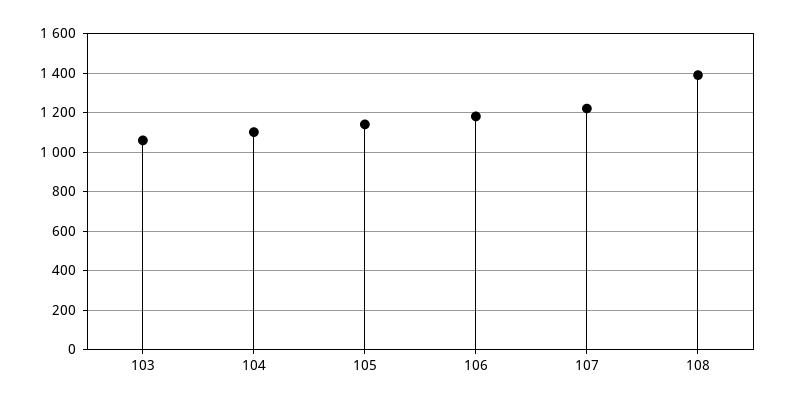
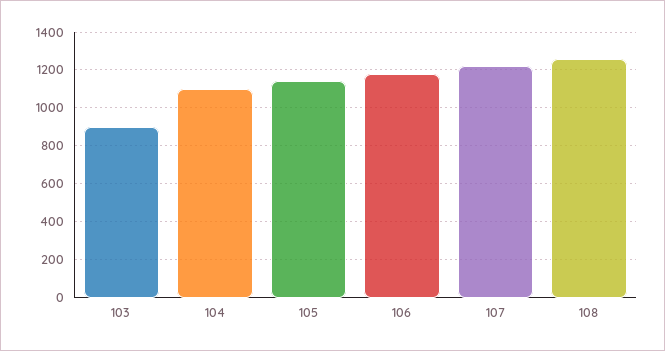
103: 1050 -> 900
108: 1400 -> 1250

